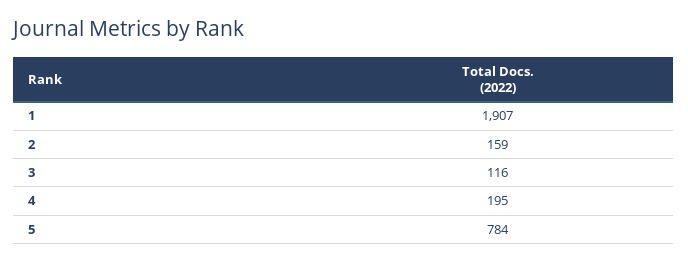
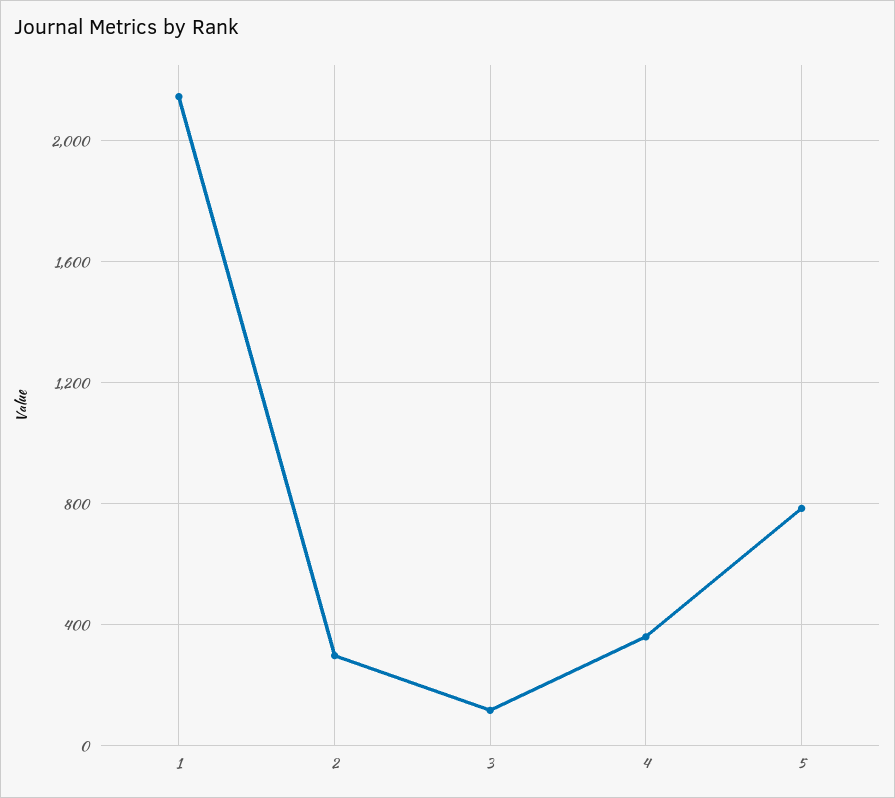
1: 1907 -> 2150
2: 159 -> 300
4: 195 -> 350

